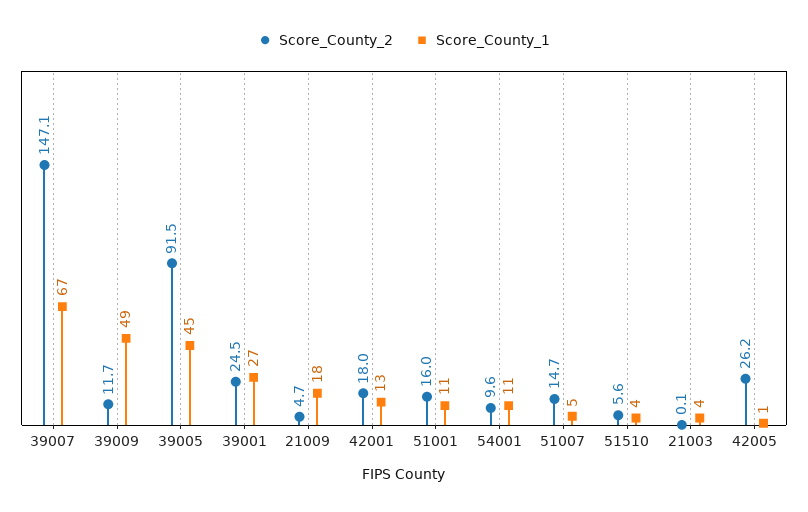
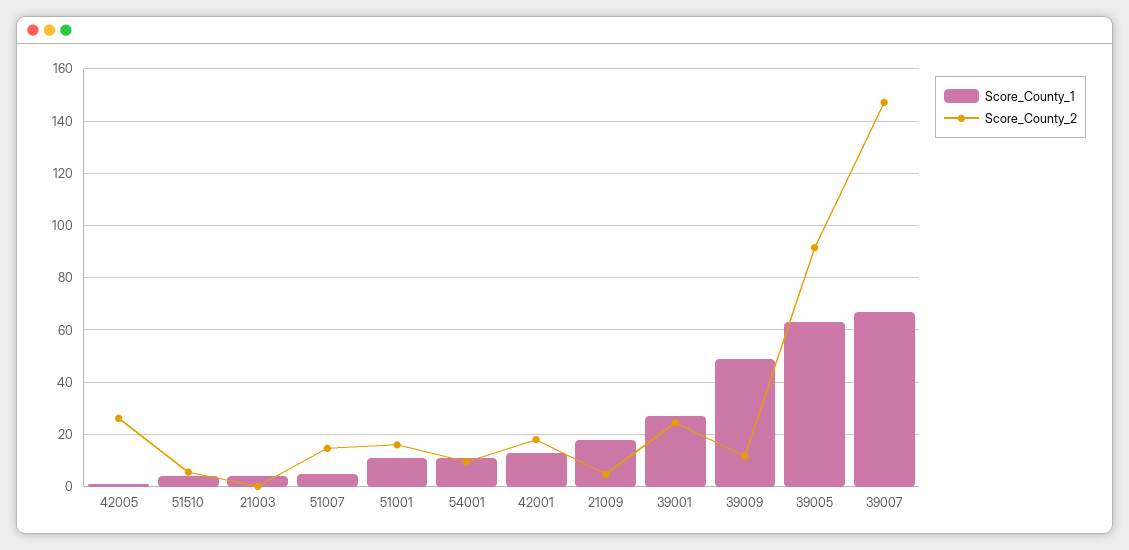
Score_County_1, 39005: 45 -> 62.5

